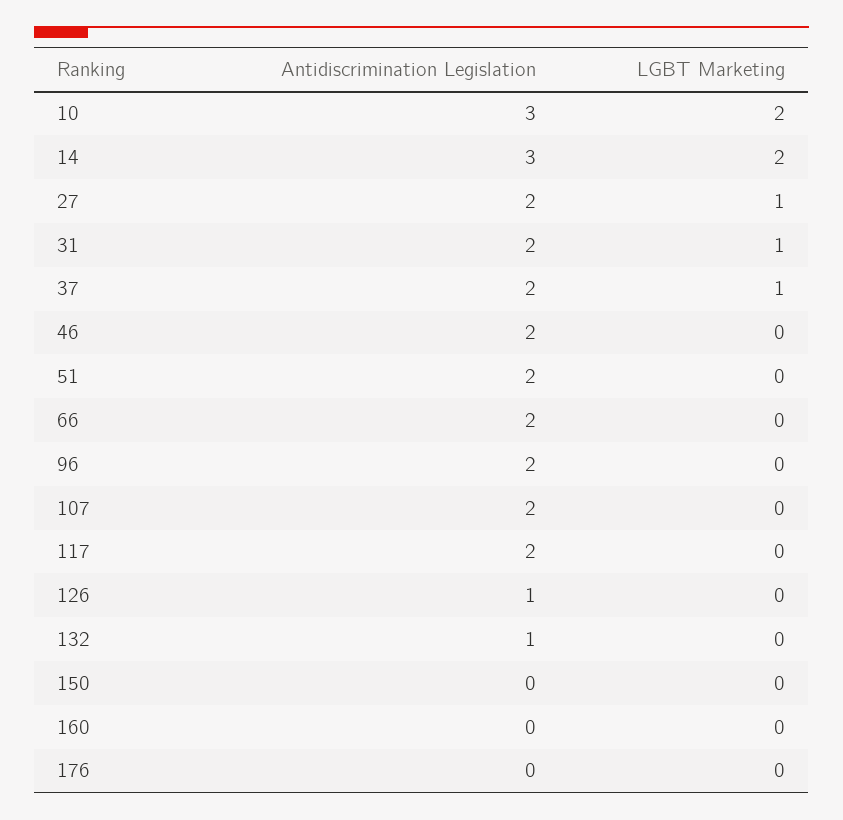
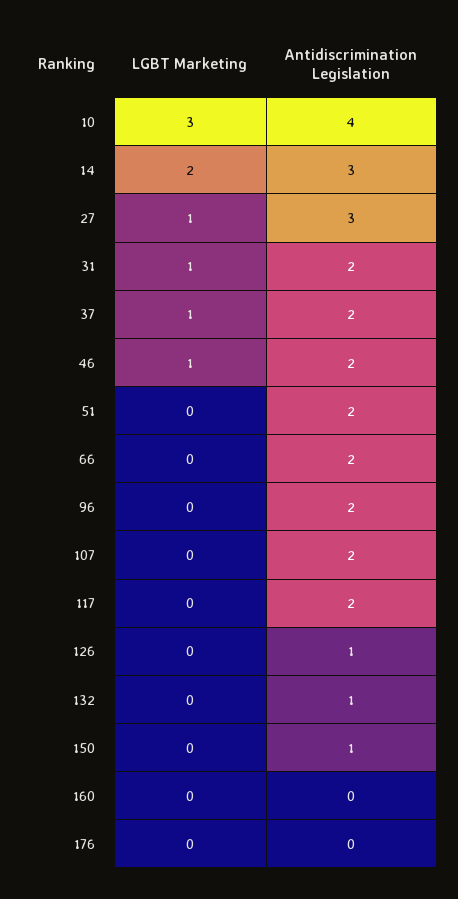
Antidiscrimination Legislation, 10: 3 -> 4
LGBT Marketing, 10: 2 -> 3
Antidiscrimination Legislation, 27: 2 -> 3
LGBT Marketing, 46: 0 -> 1
Antidiscrimination Legislation, 150: 0 -> 1

